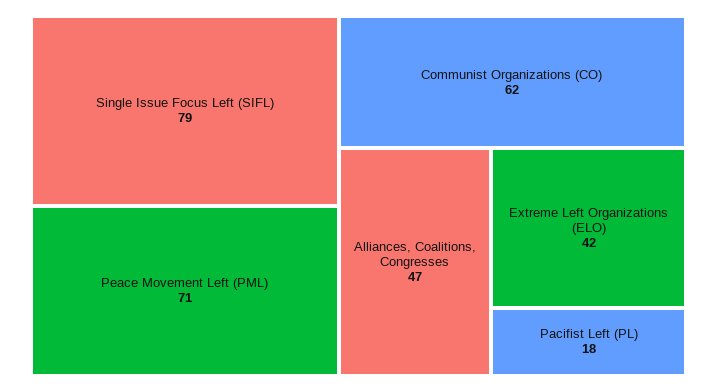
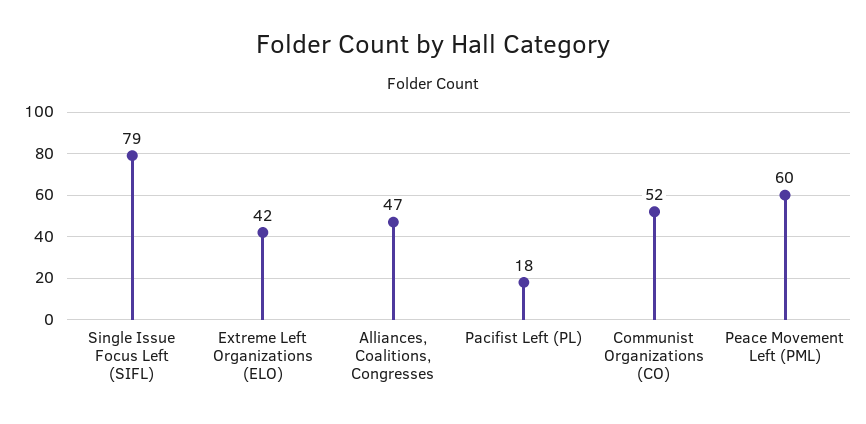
Peace Movement Left (PML): 71 -> 60
Communist Organizations (CO): 62 -> 52

